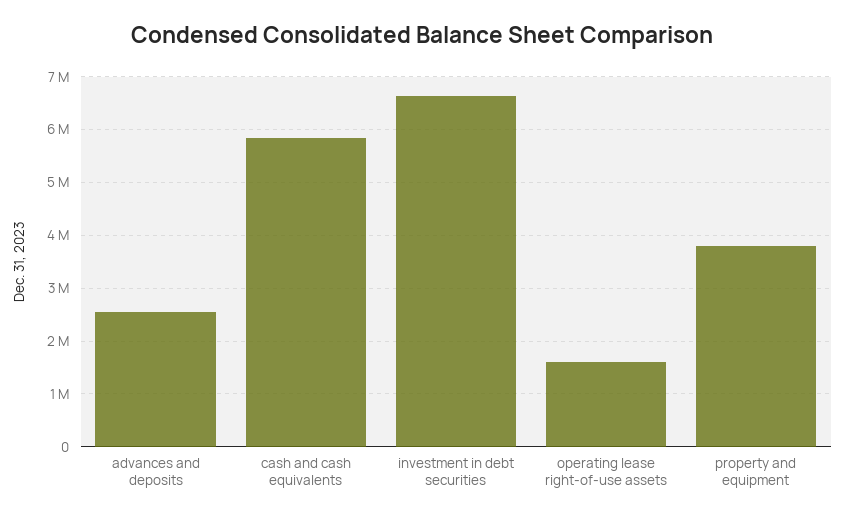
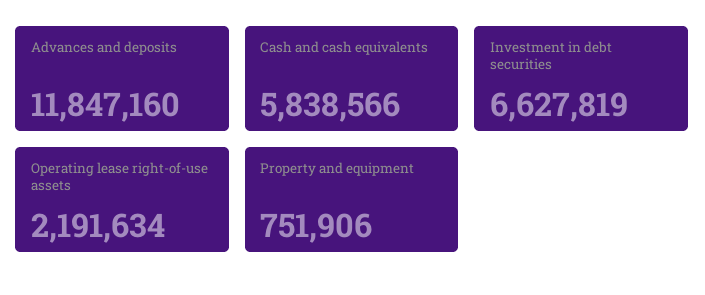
advances and deposits: 2600000 -> 11847160
operating lease right-of-use assets: 1600000 -> 2191634
property and equipment: 3800000 -> 751906

